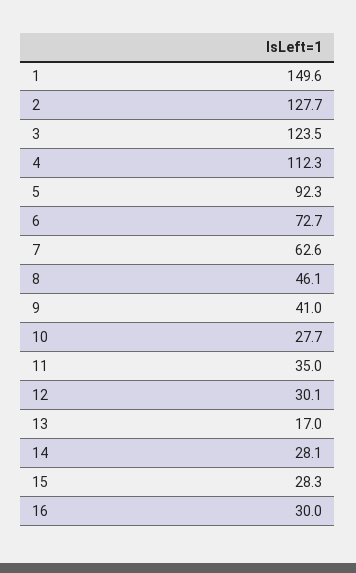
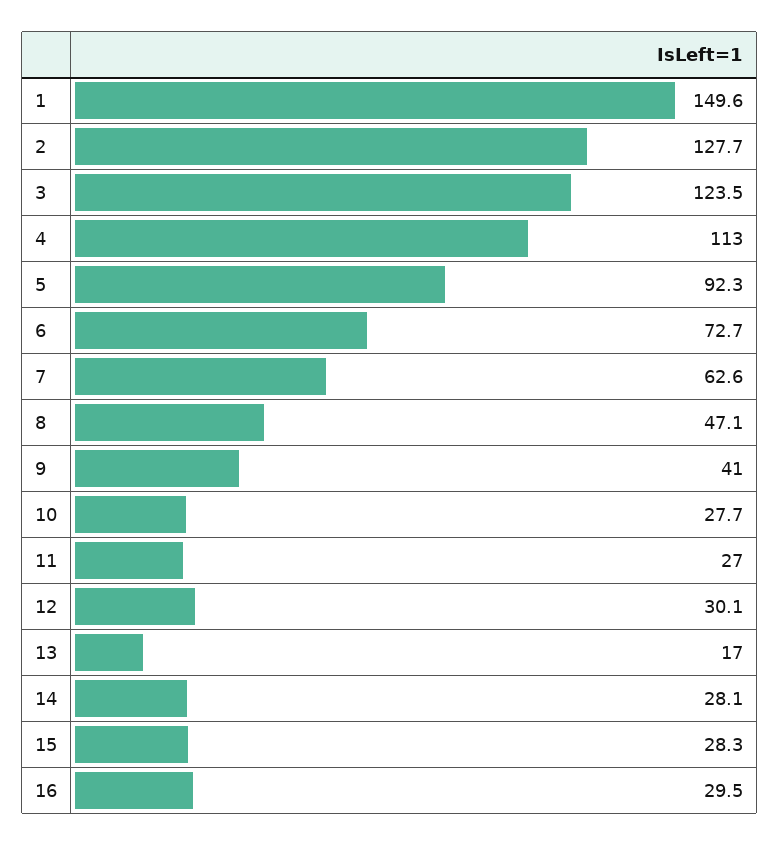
4: 112.3 -> 113
8: 46.1 -> 47.1
11: 35 -> 27
16: 30 -> 29.5

